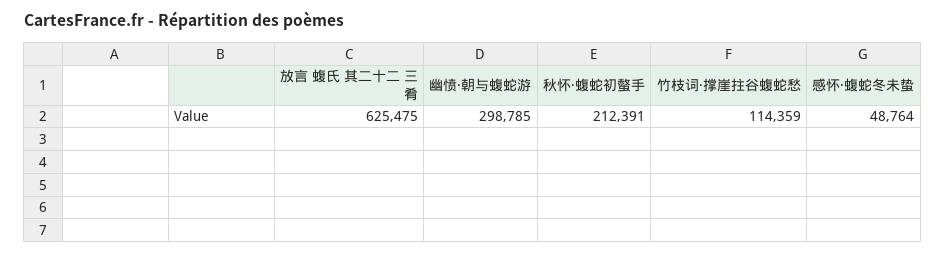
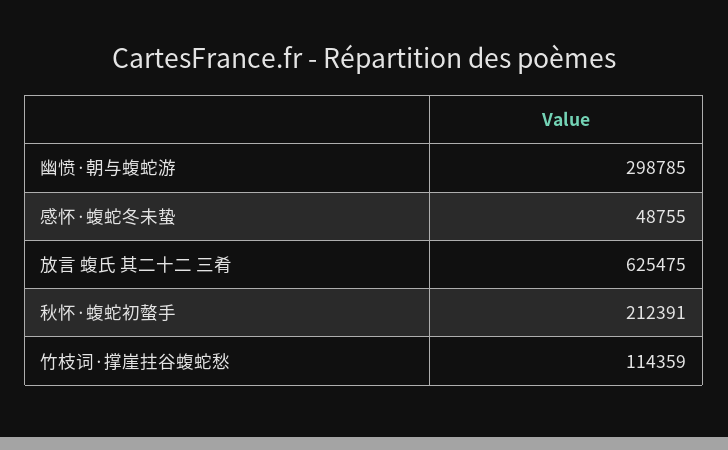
感怀·蝮蛇冬未蛰: 48764 -> 48755

